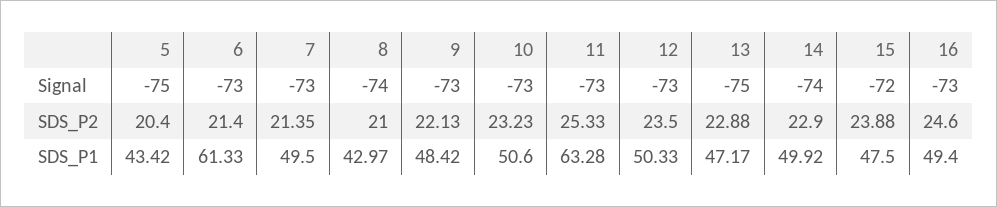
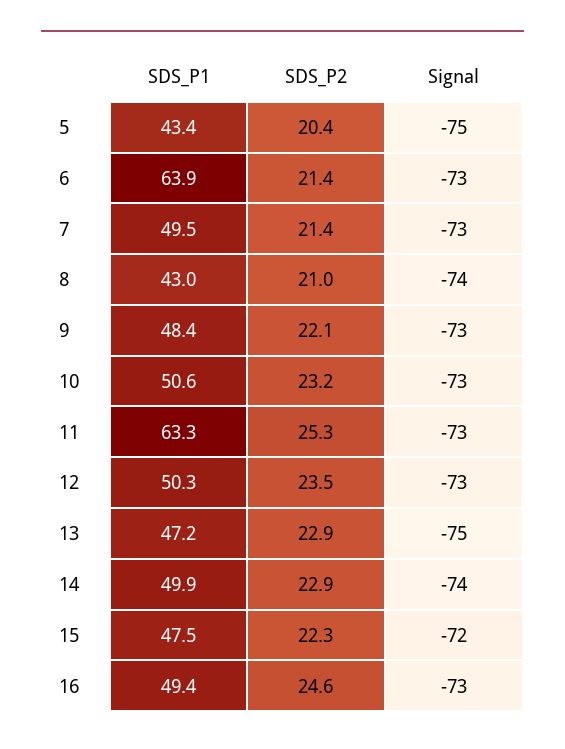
15, SDS_P2: 23.88 -> 22.3
6, SDS_P1: 61.33 -> 63.9

